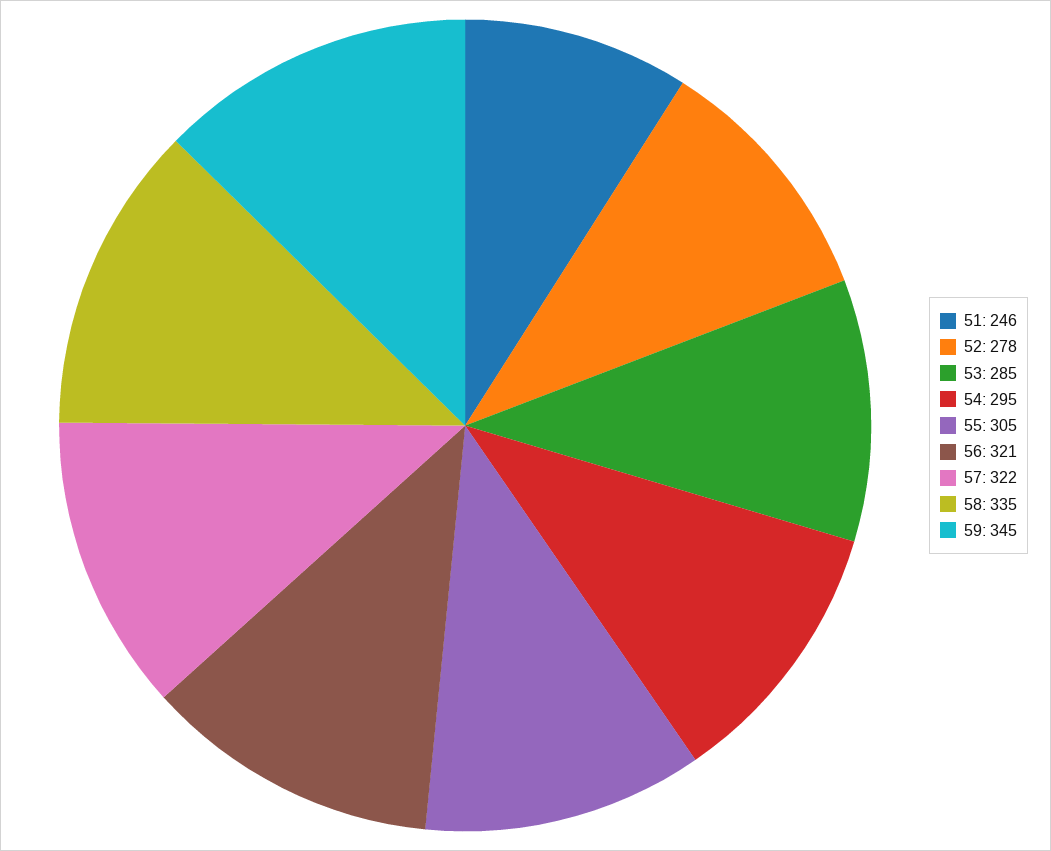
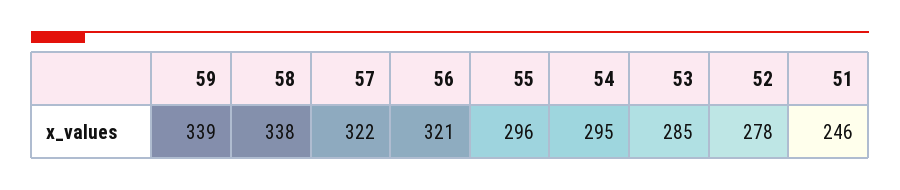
55: 305 -> 296
58: 335 -> 338
59: 345 -> 339

